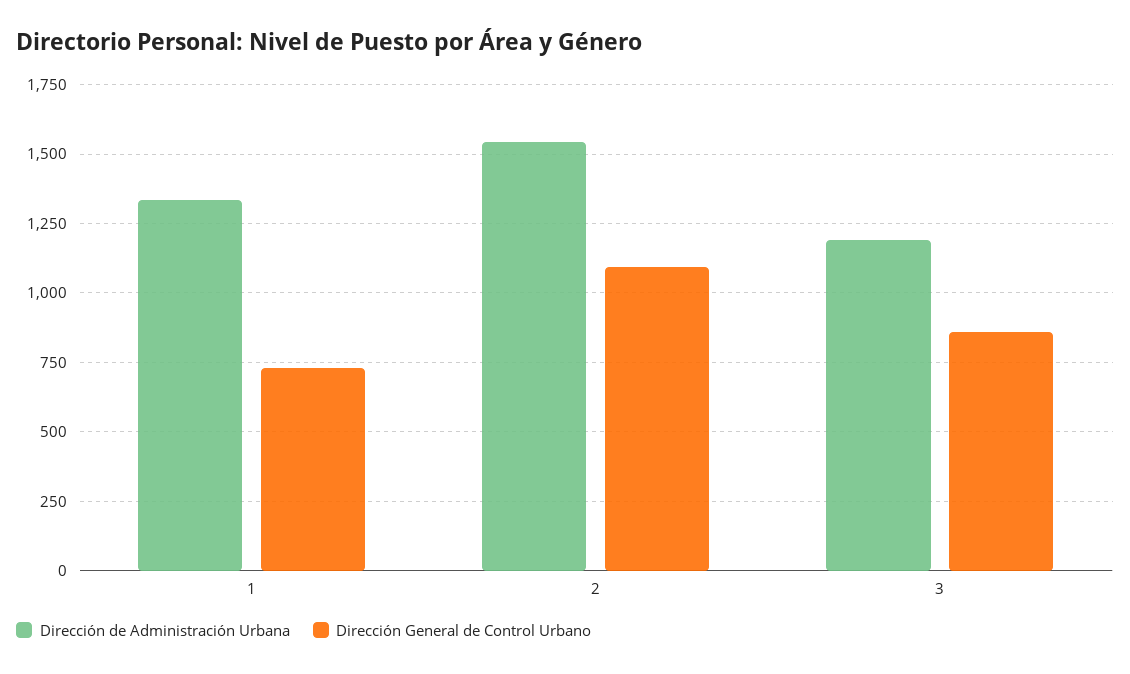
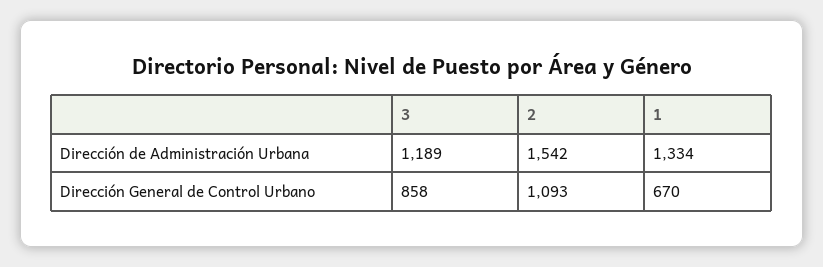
Dirección General de Control Urbano, 1: 725 -> 670

